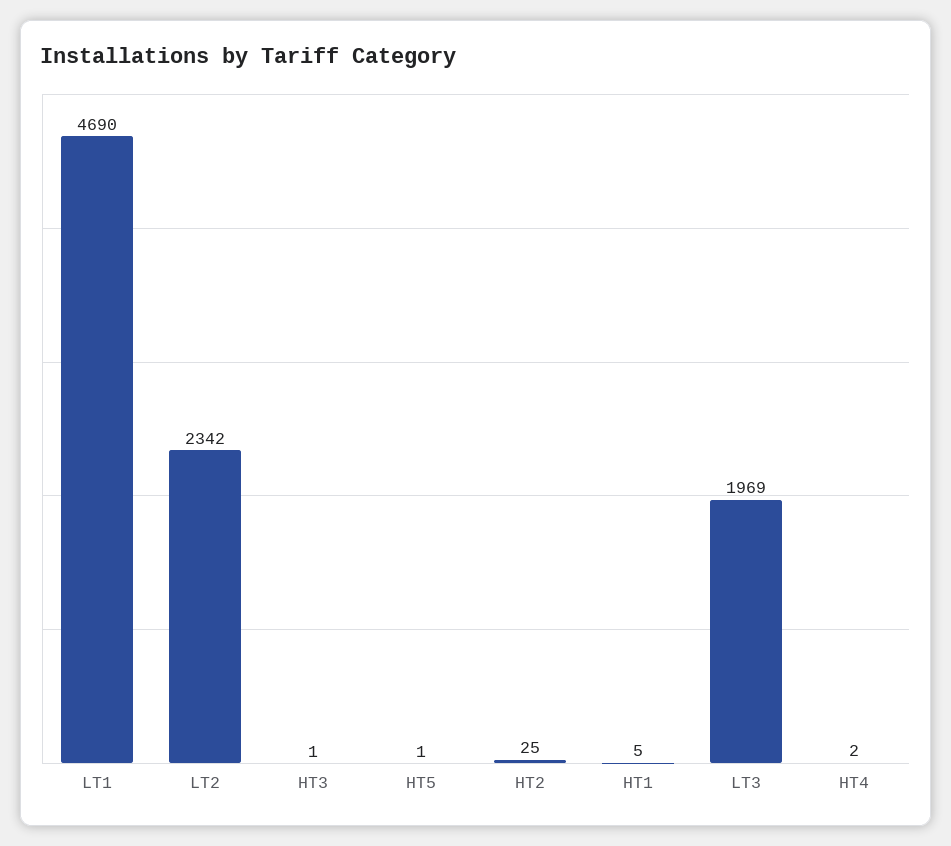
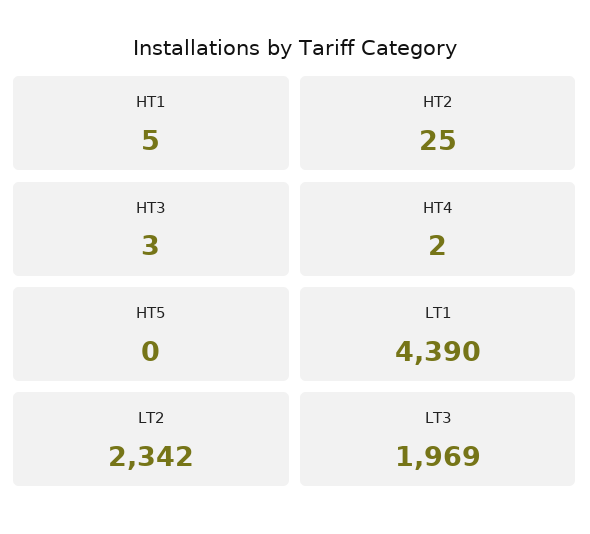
LT1: 4690 -> 4390
HT3: 1 -> 3
HT5: 1 -> 0

